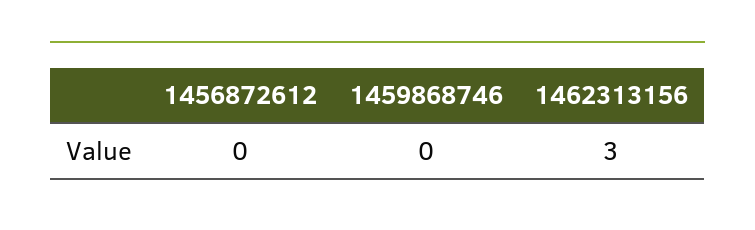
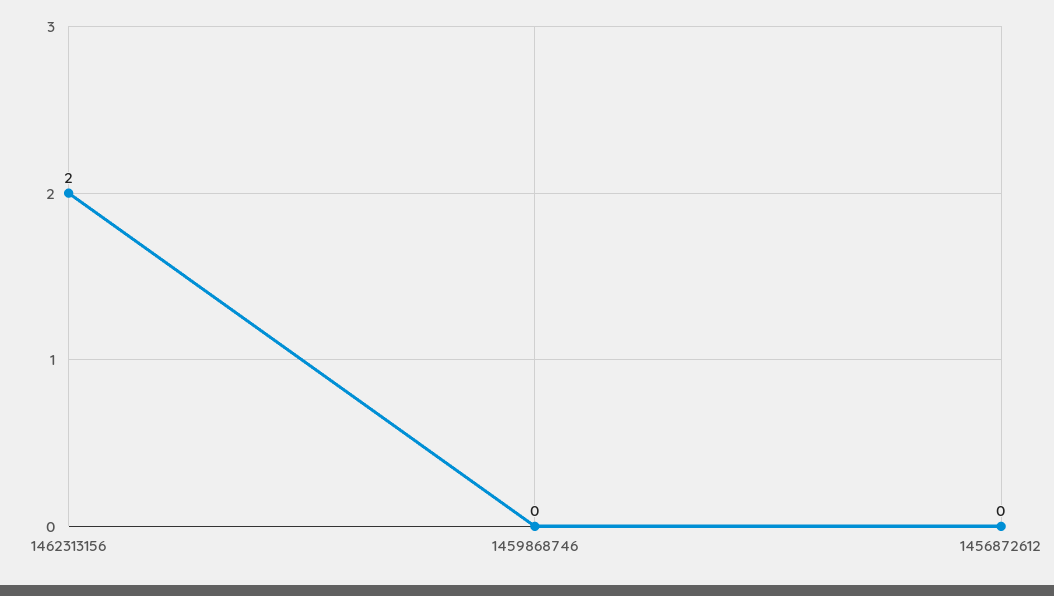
1462313156: 3 -> 2

